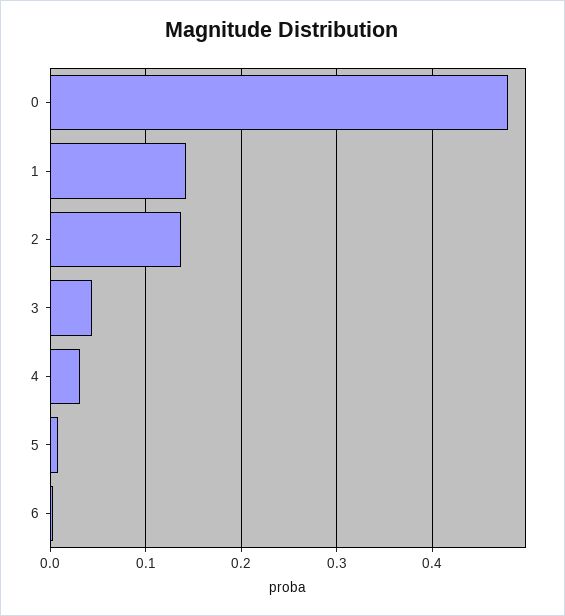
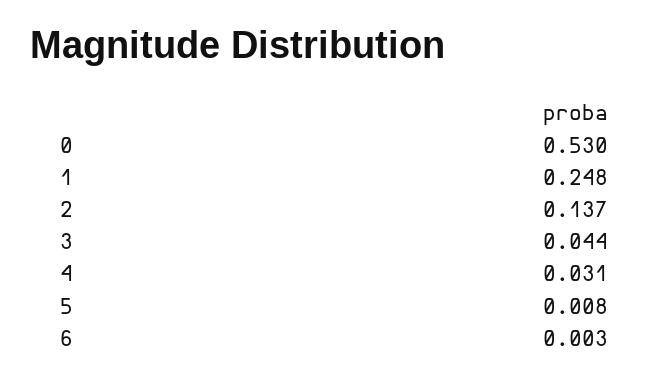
0: 0.48 -> 0.53
1: 0.14 -> 0.248

